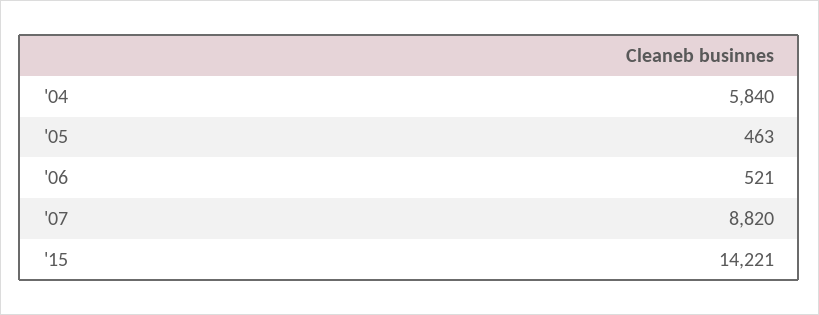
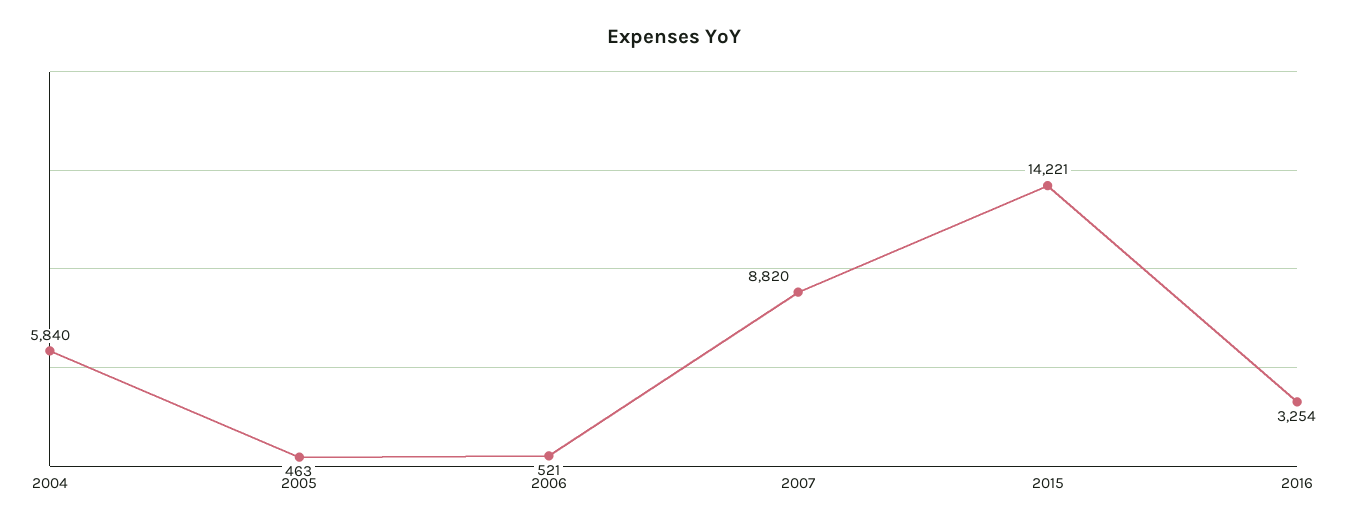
2016: none -> 3254

